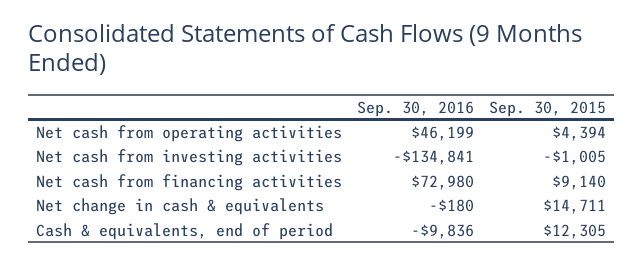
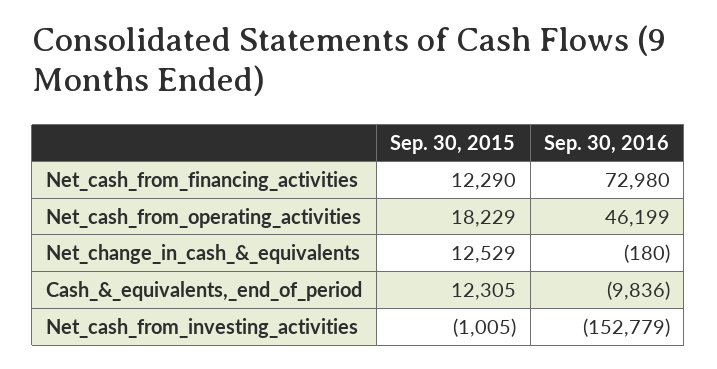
Sep. 30, 2015, Net cash from operating activities: 4394 -> 18229
Sep. 30, 2016, Net cash from investing activities: -134841 -> -152779
Sep. 30, 2015, Net cash from financing activities: 9140 -> 12290
Sep. 30, 2015, Net change in cash & equivalents: 14711 -> 12529

